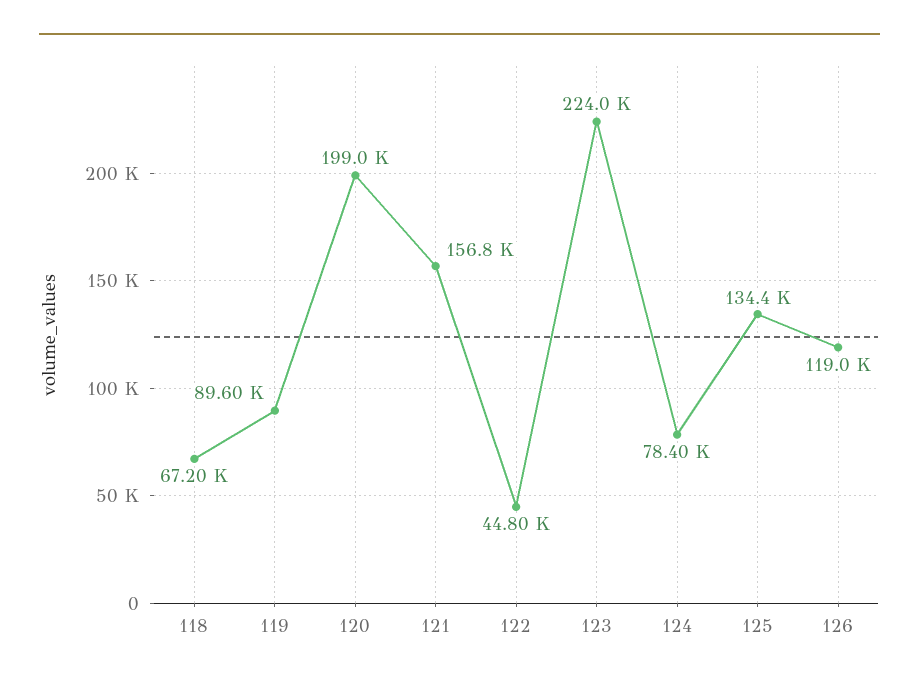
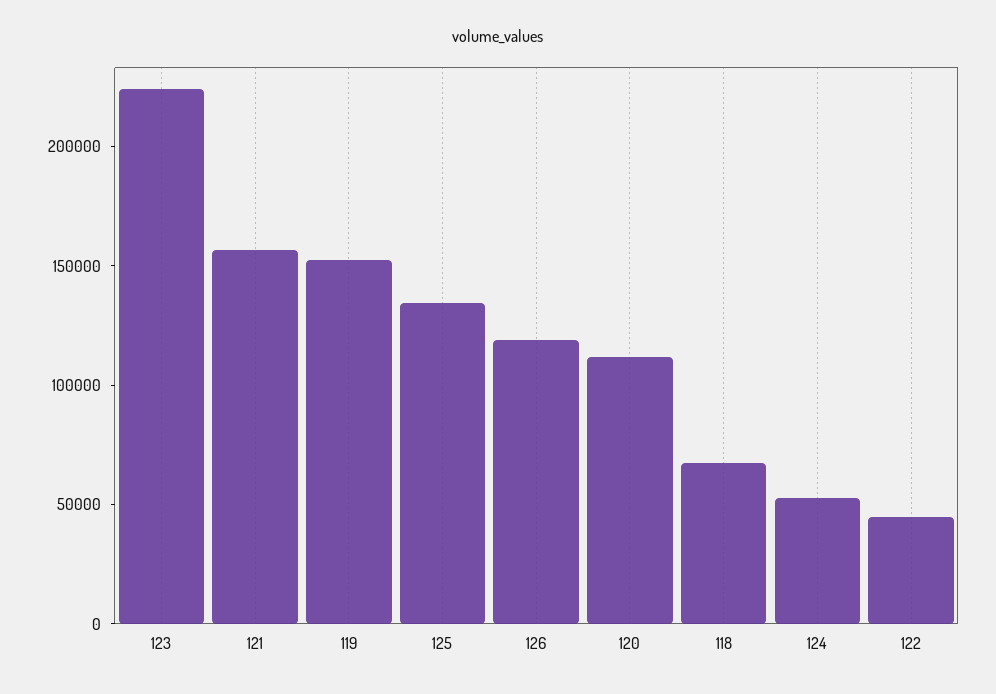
119: 89600 -> 150000
120: 199000 -> 110000
124: 78400 -> 50000

